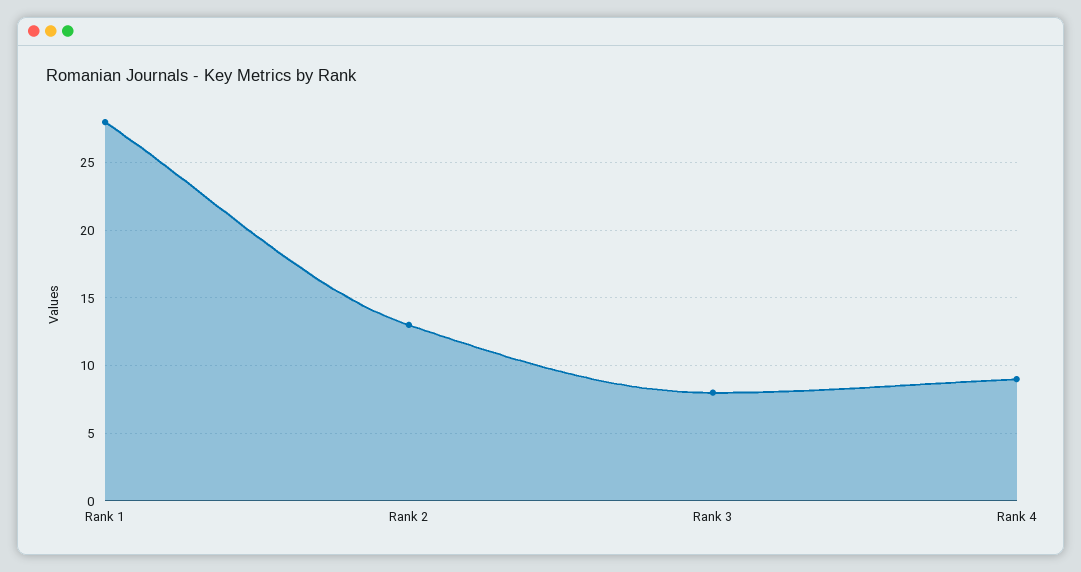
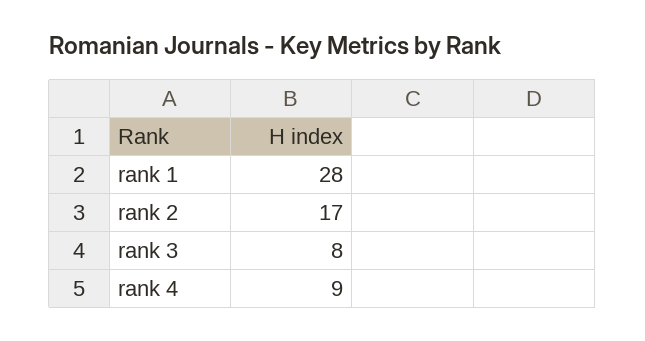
Rank 2: 13 -> 17

